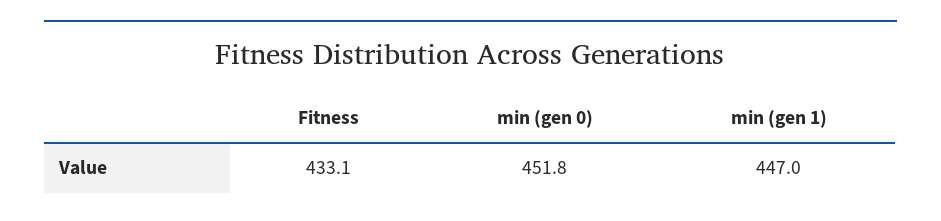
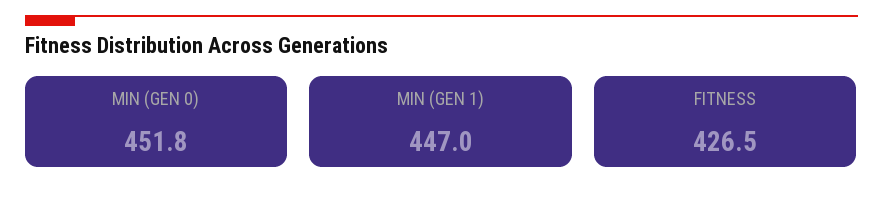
Fitness: 433.1 -> 426.5

